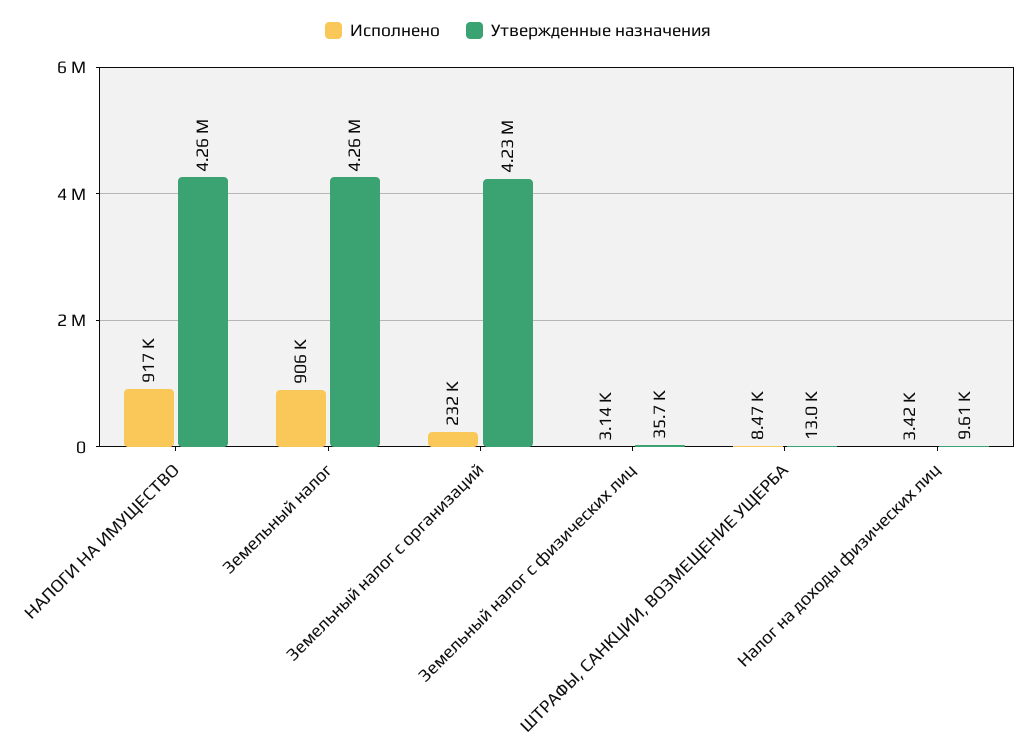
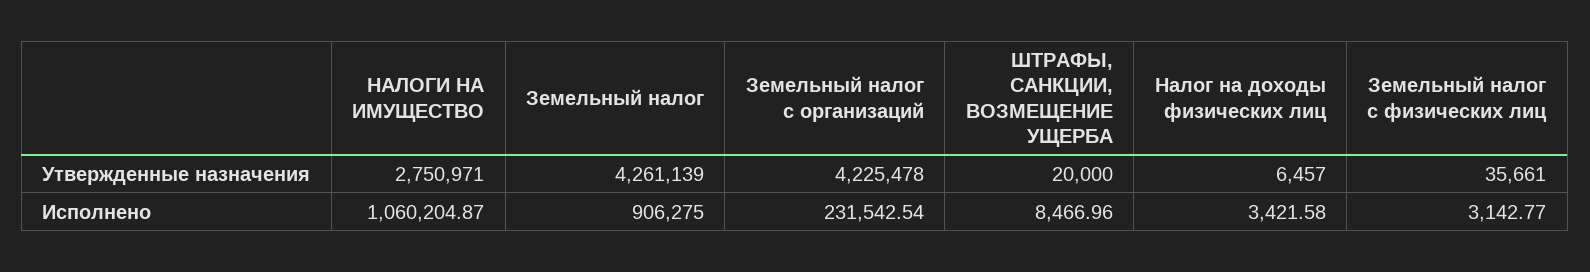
Исполнено, НАЛОГИ НА ИМУЩЕСТВО: 917000 -> 1060204.87
Утвержденные назначения, НАЛОГИ НА ИМУЩЕСТВО: 4260000 -> 2750971
Утвержденные назначения, ШТРАФЫ, САНКЦИИ, ВОЗМЕЩЕНИЕ УЩЕРБА: 13000 -> 20000
Утвержденные назначения, Налог на доходы физических лиц: 9610 -> 6457

